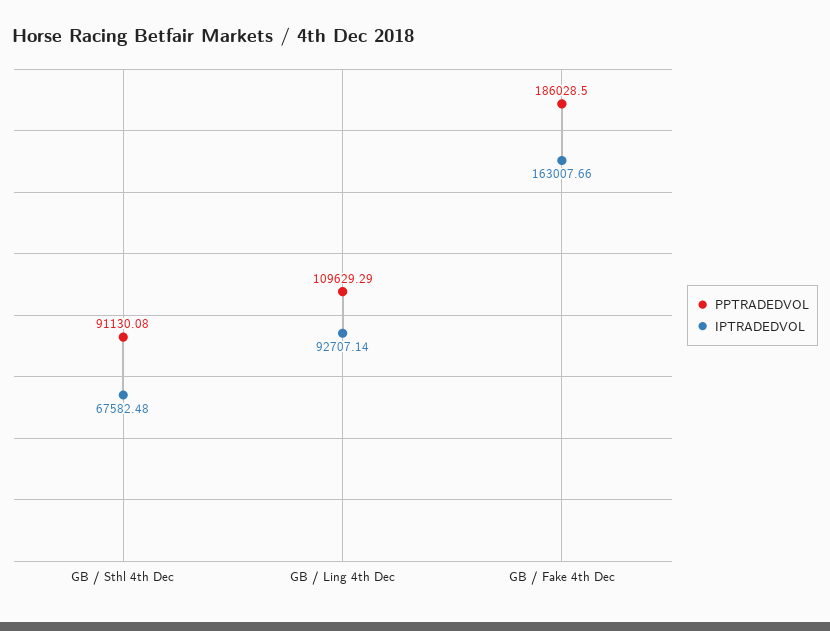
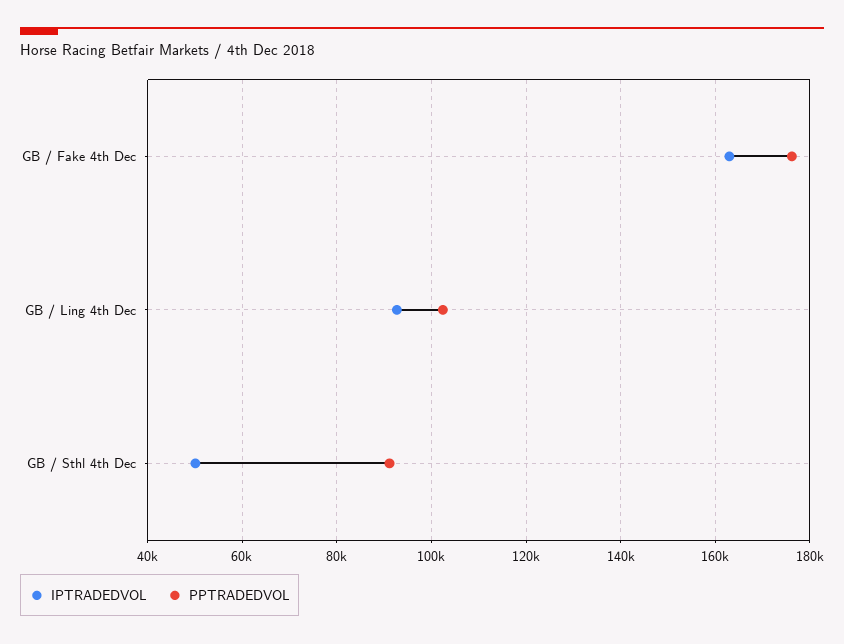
IPTRADEDVOL, GB / Sthl 4th Dec: 67582.48 -> 50000
PPTRADEDVOL, GB / Ling 4th Dec: 109629.29 -> 102000
PPTRADEDVOL, GB / Fake 4th Dec: 186028.5 -> 176000

